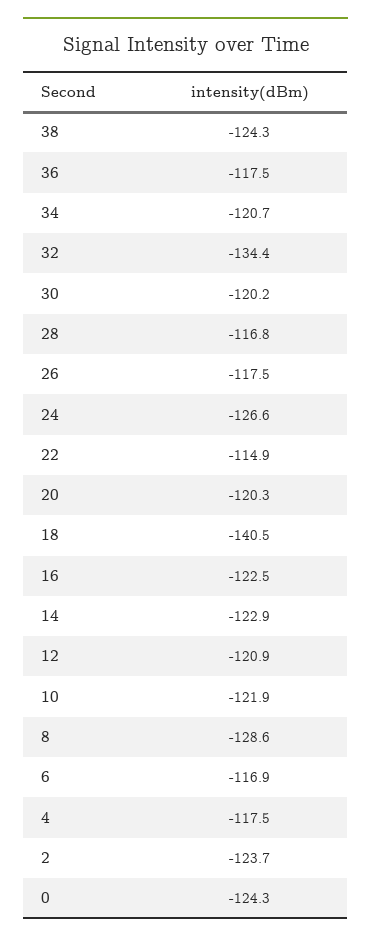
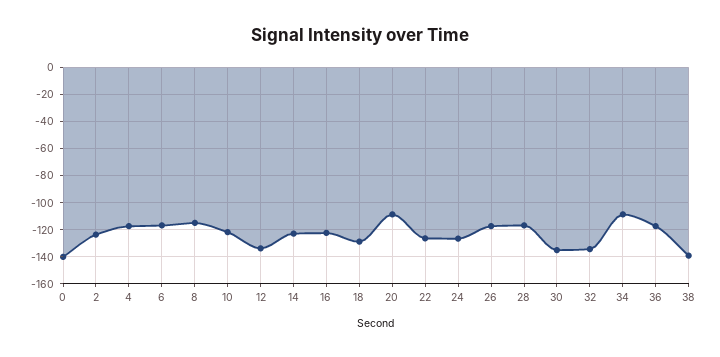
38: -124.3 -> -140
34: -120.7 -> -110
30: -120.2 -> -135
22: -114.9 -> -125
20: -120.3 -> -110
18: -140.5 -> -130
12: -120.9 -> -135
8: -128.6 -> -115
0: -124.3 -> -140

